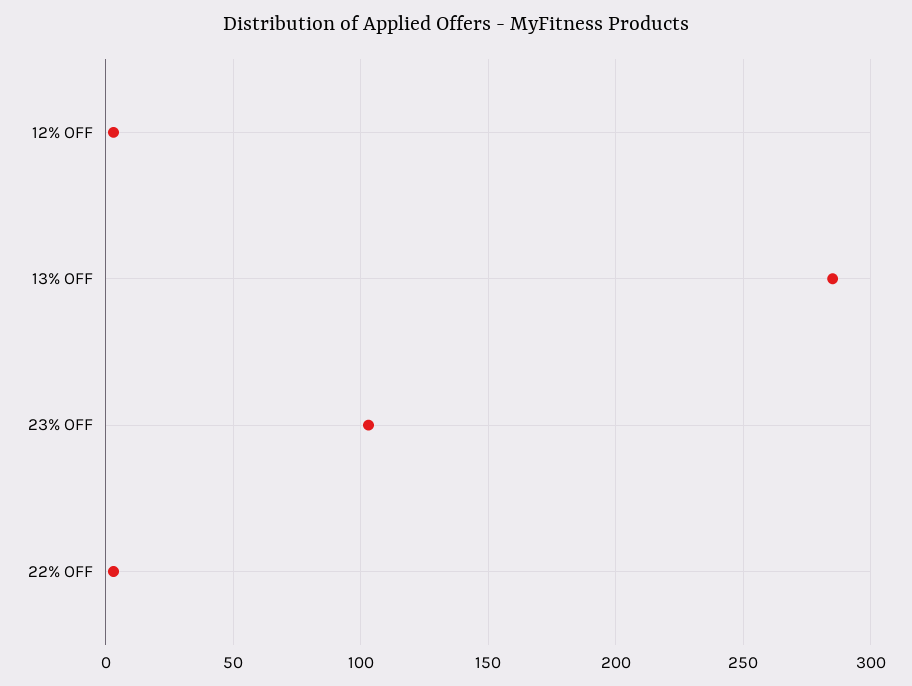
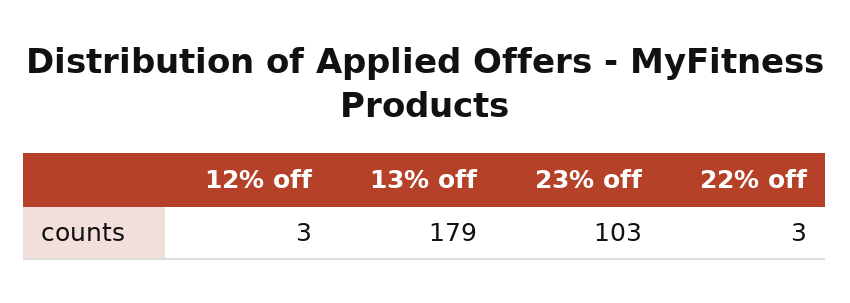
13% OFF: 285 -> 179

